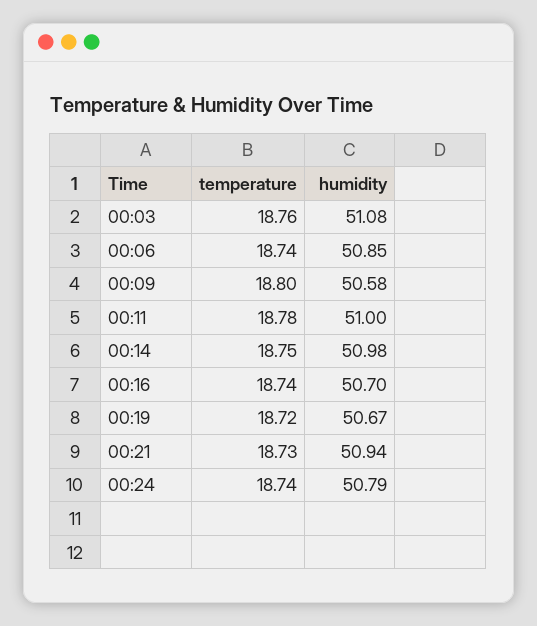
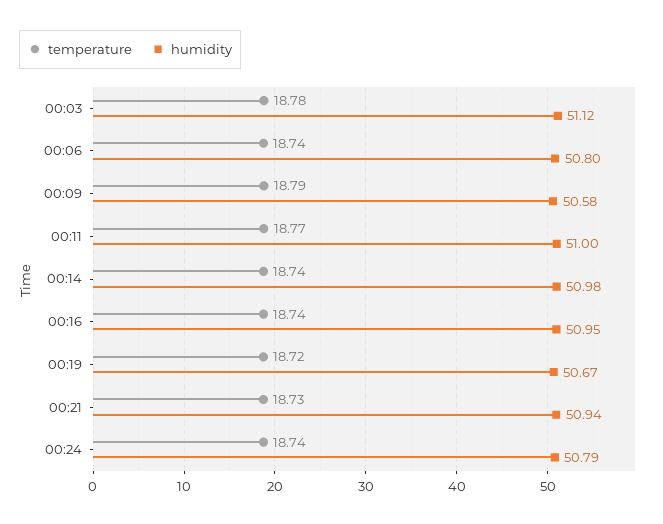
temperature, 00:03: 18.76 -> 18.78
humidity, 00:03: 51.08 -> 51.12
humidity, 00:06: 50.85 -> 50.8
temperature, 00:09: 18.8 -> 18.79
temperature, 00:11: 18.78 -> 18.77
temperature, 00:14: 18.75 -> 18.74
humidity, 00:16: 50.7 -> 50.95

